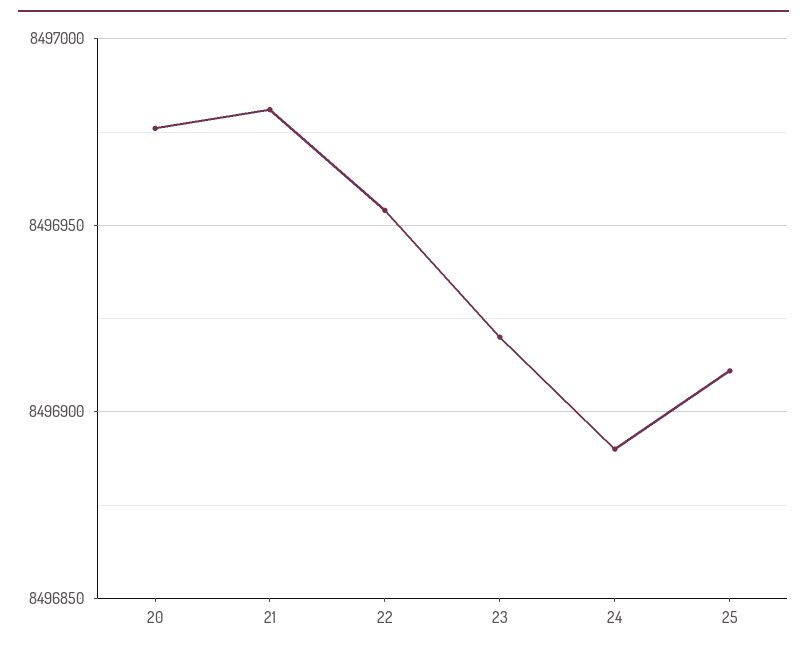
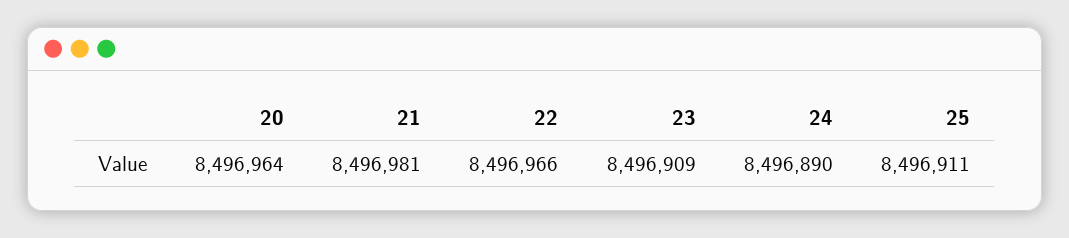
20: 8496975 -> 8496964
22: 8496955 -> 8496966
23: 8496920 -> 8496909

